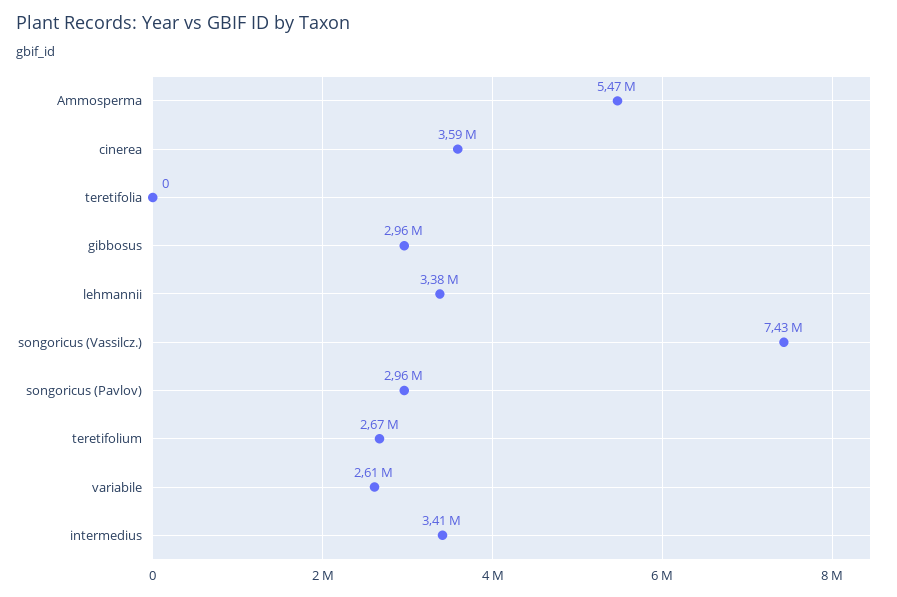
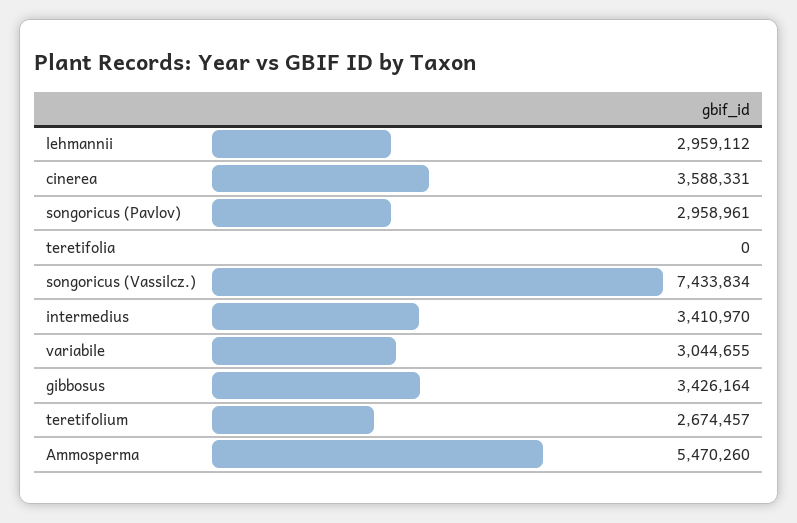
gibbosus: 2960000 -> 3426164
lehmannii: 3380000 -> 2959112
variabile: 2610000 -> 3044655

